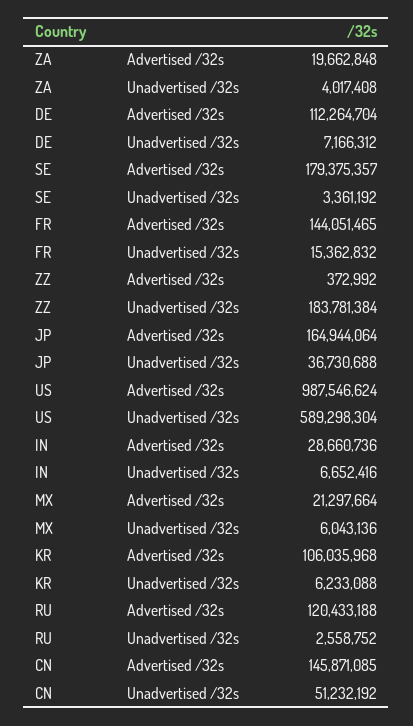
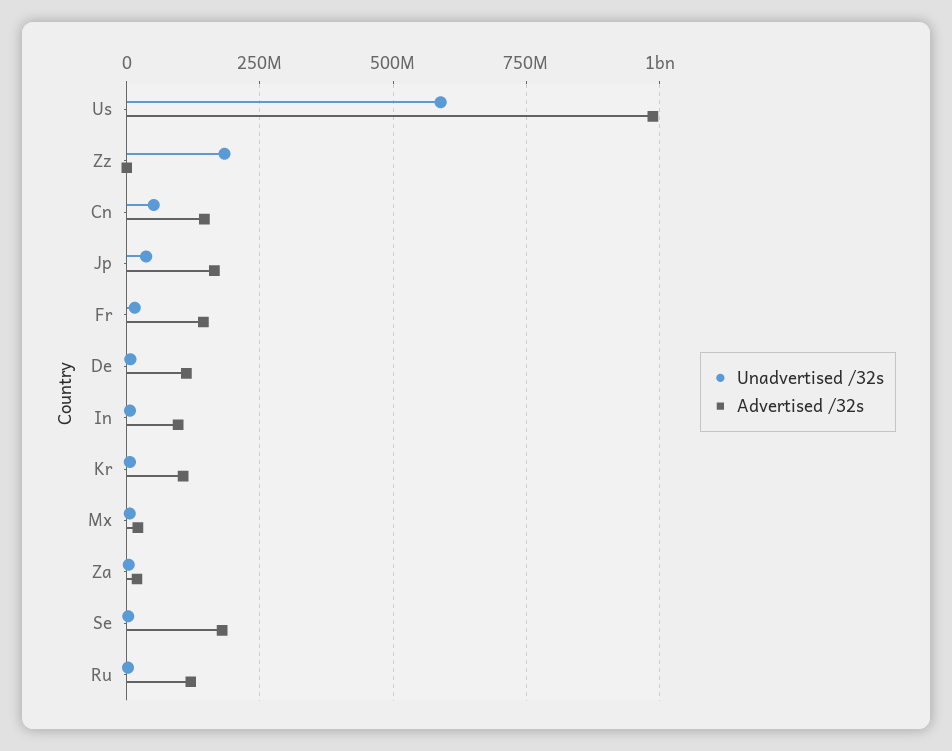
Advertised /32s, IN: 28660736 -> 100000000

